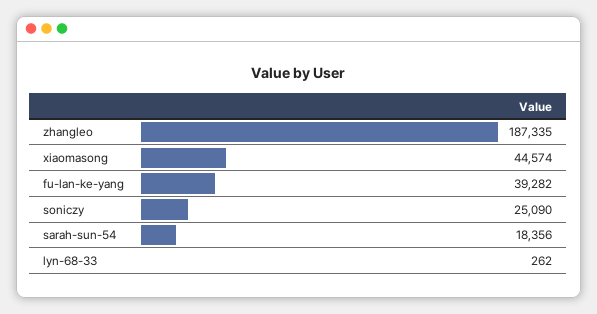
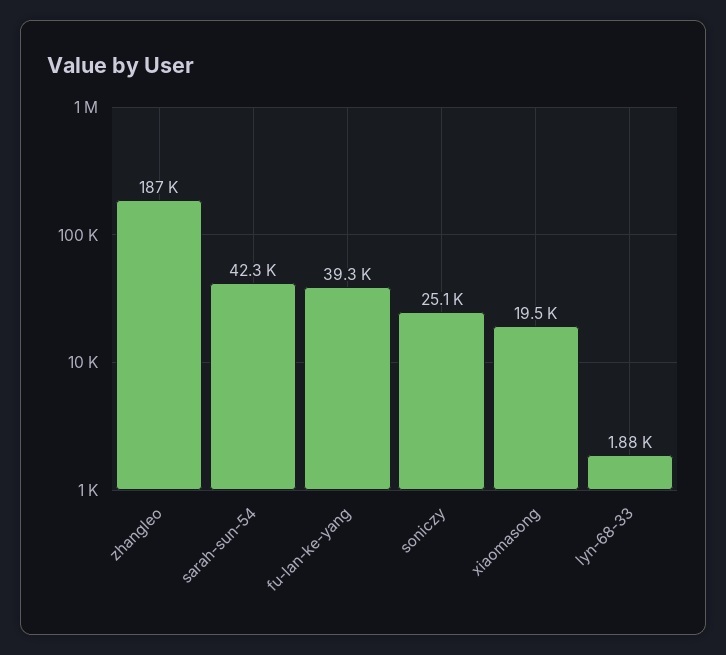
xiaomasong: 44574 -> 19500
sarah-sun-54: 18356 -> 42300
lyn-68-33: 262 -> 1880

